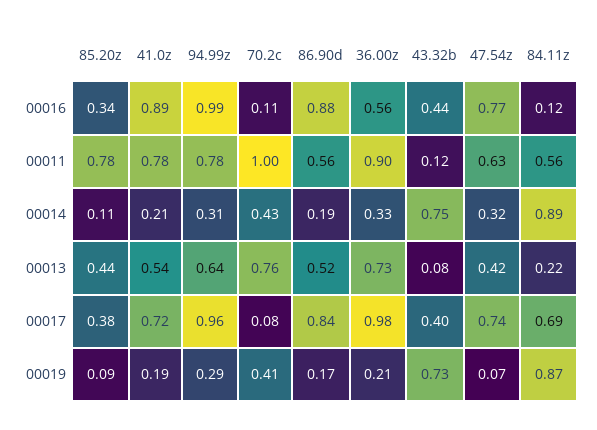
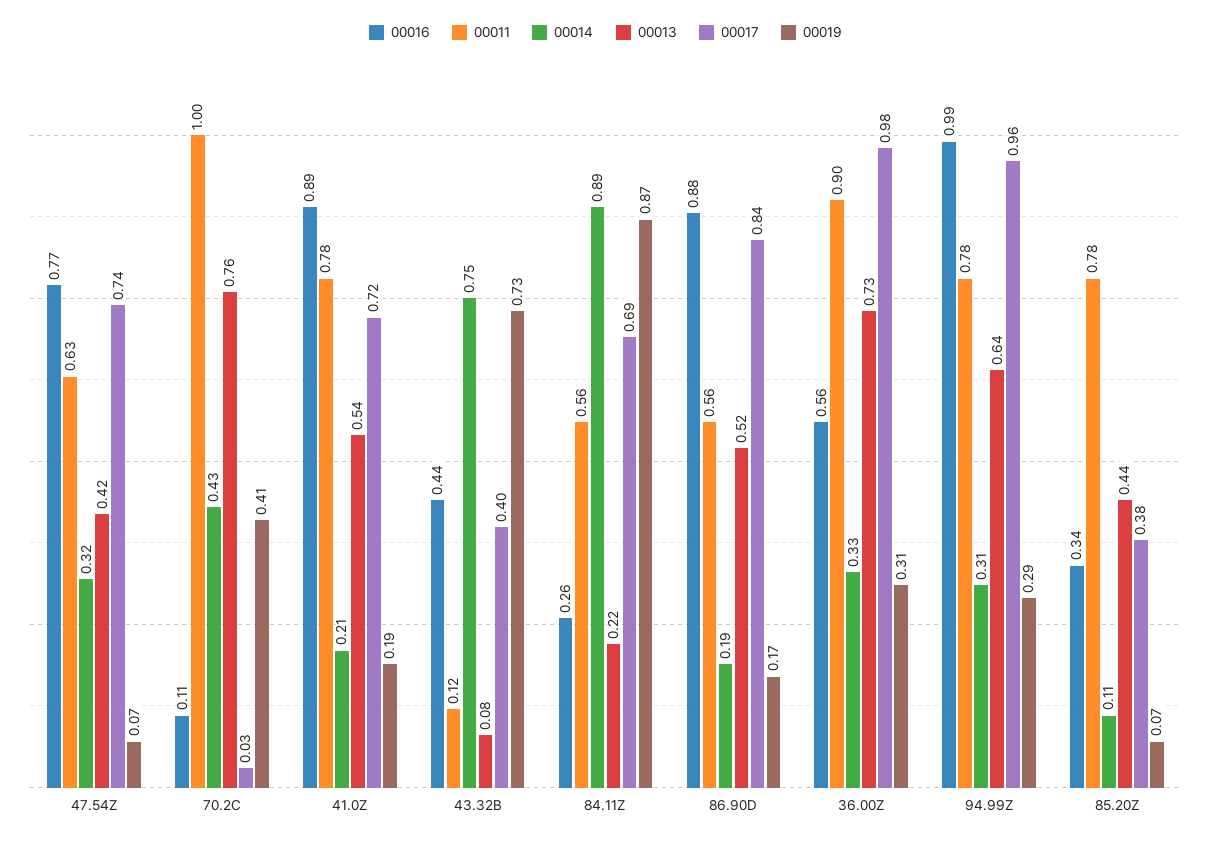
00016, 84.11z: 0.12 -> 0.26
00017, 70.2c: 0.08 -> 0.03
00019, 85.20z: 0.09 -> 0.07
00019, 36.00z: 0.21 -> 0.31

